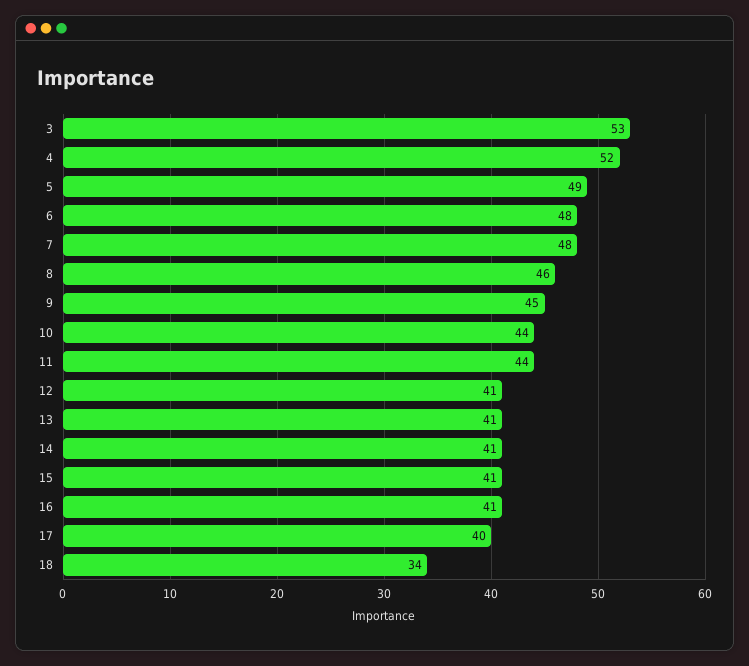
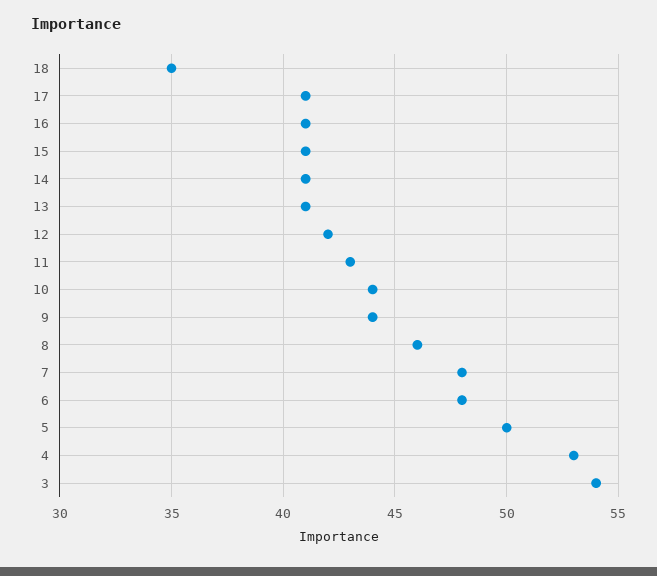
3: 53 -> 54
4: 52 -> 53
5: 49 -> 50
9: 45 -> 44
11: 44 -> 43
12: 41 -> 42
17: 40 -> 41
18: 34 -> 35

